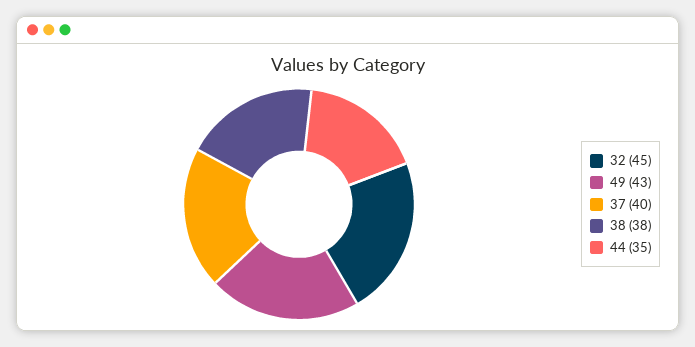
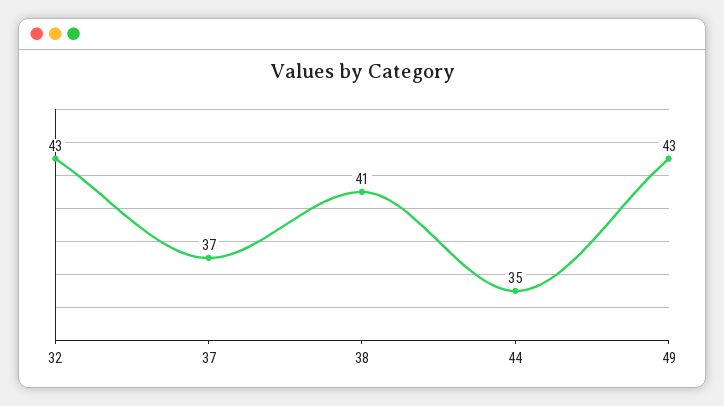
32: 45 -> 43
37: 40 -> 37
38: 38 -> 41

